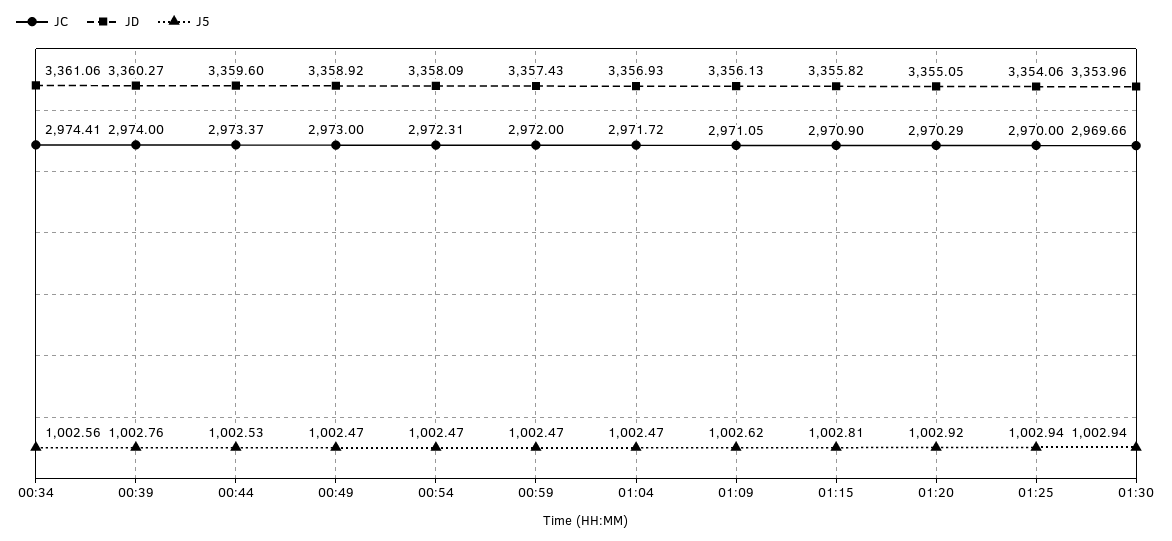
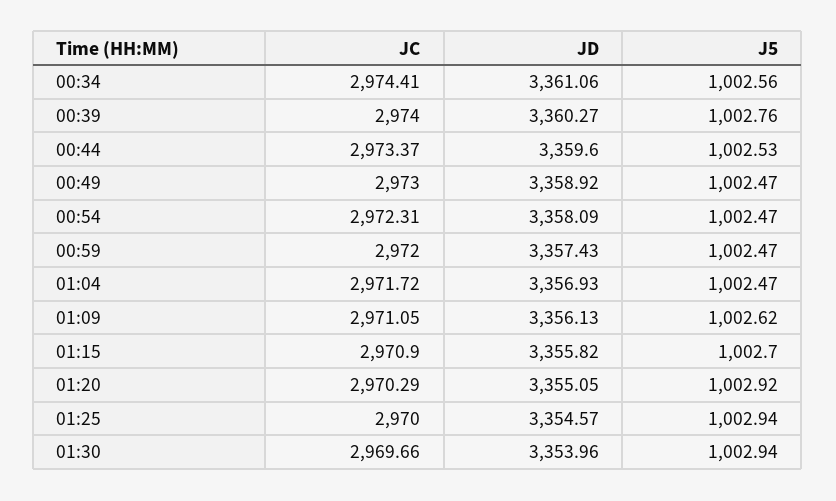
J5, 01:15: 1002.81 -> 1002.7
JD, 01:25: 3354.06 -> 3354.57

